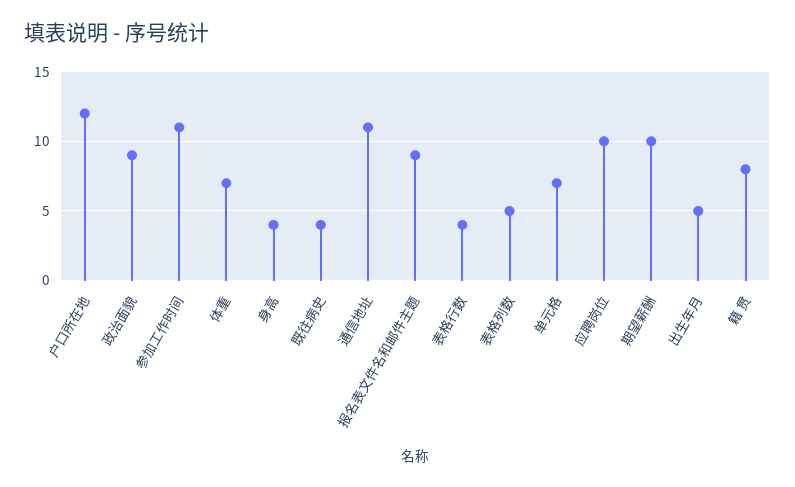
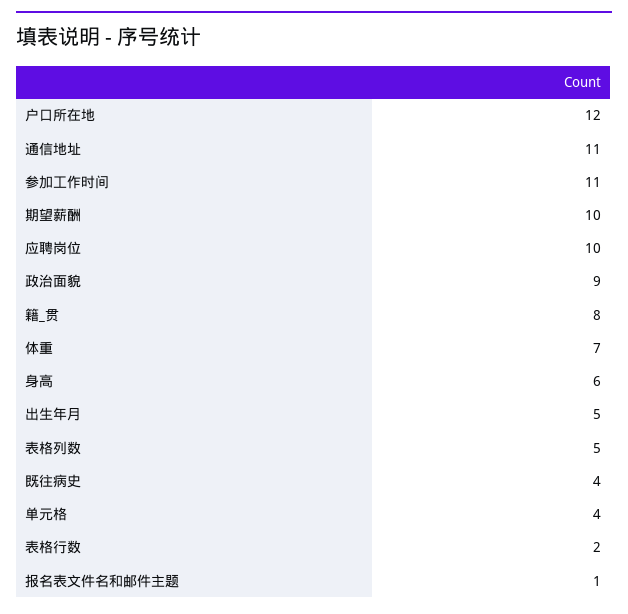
身高: 4 -> 6
报名表文件名和邮件主题: 9 -> 1
表格行数: 4 -> 2
单元格: 7 -> 4

